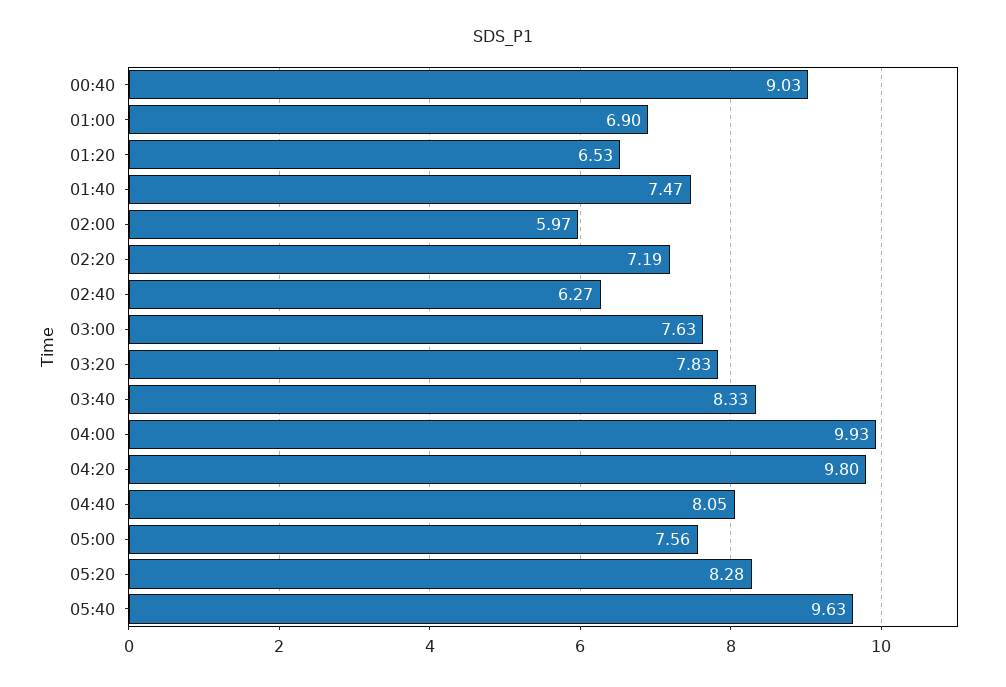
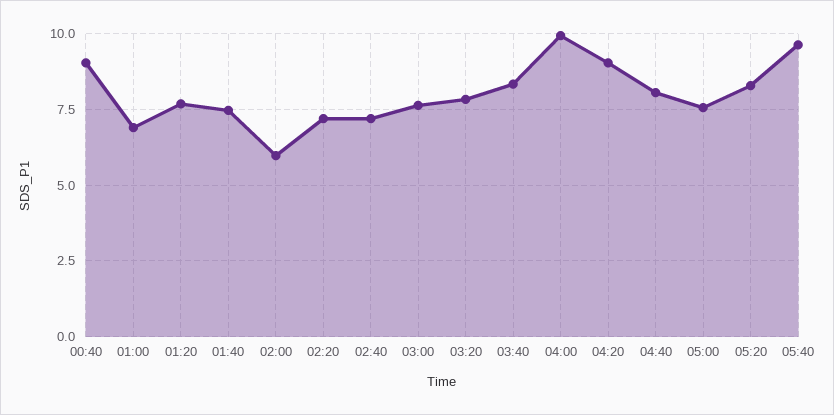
01:20: 6.53 -> 7.75
02:40: 6.27 -> 7.25
04:20: 9.8 -> 9

